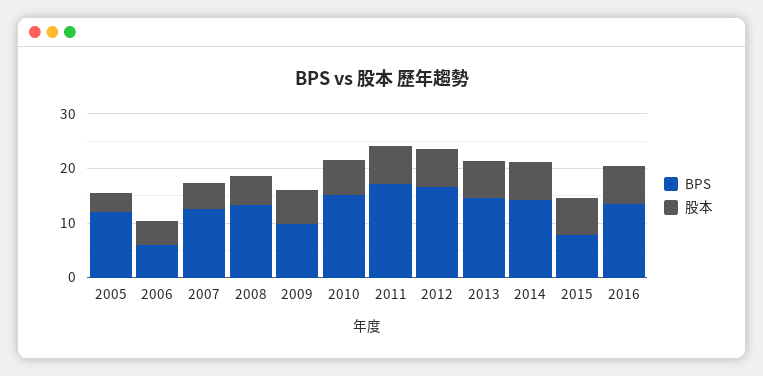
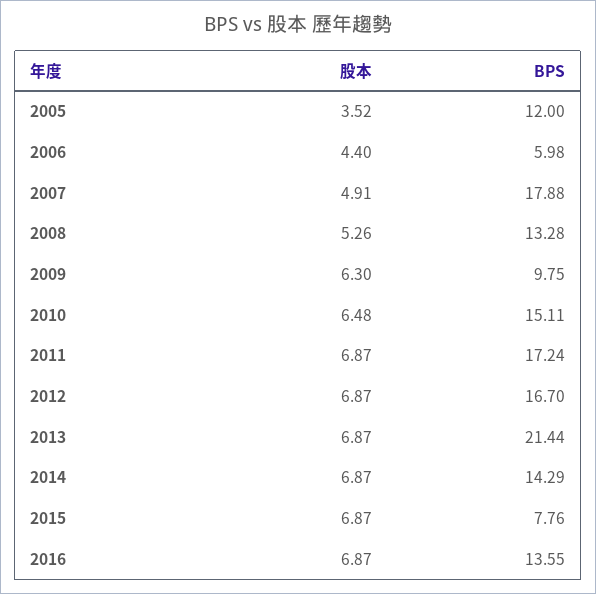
BPS, 2007: 12 -> 17.88
BPS, 2013: 14 -> 21.44

